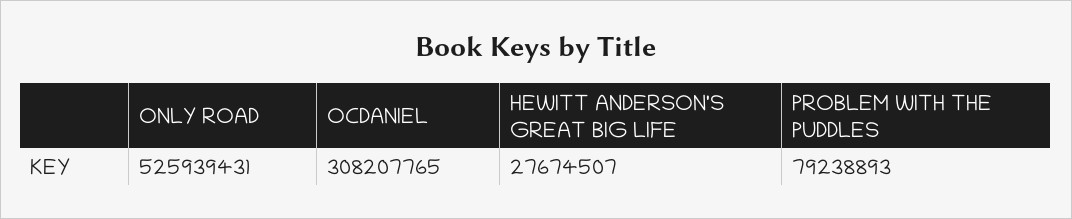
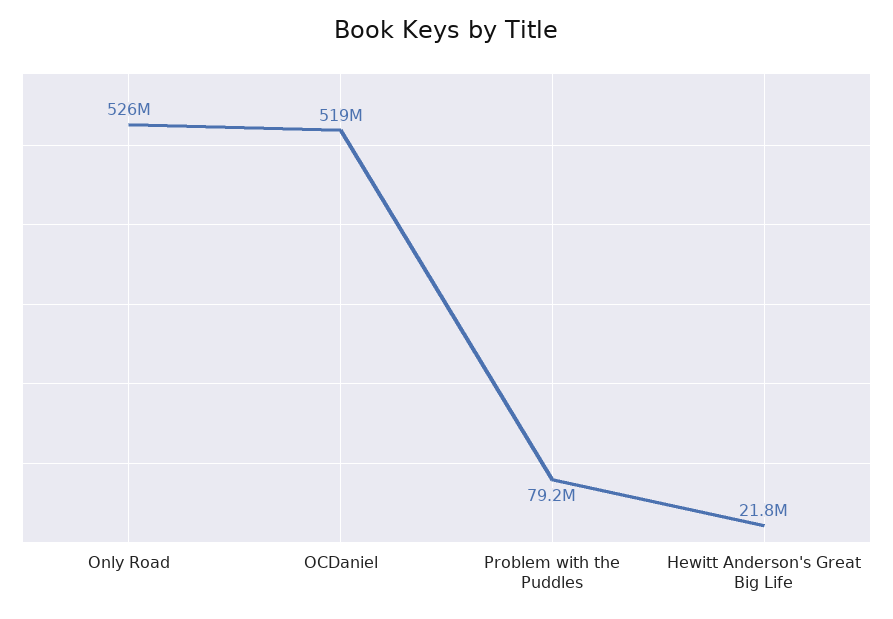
OCDANIEL: 308207765 -> 519000000
HEWITT ANDERSON'S GREAT BIG LIFE: 27674507 -> 21800000

